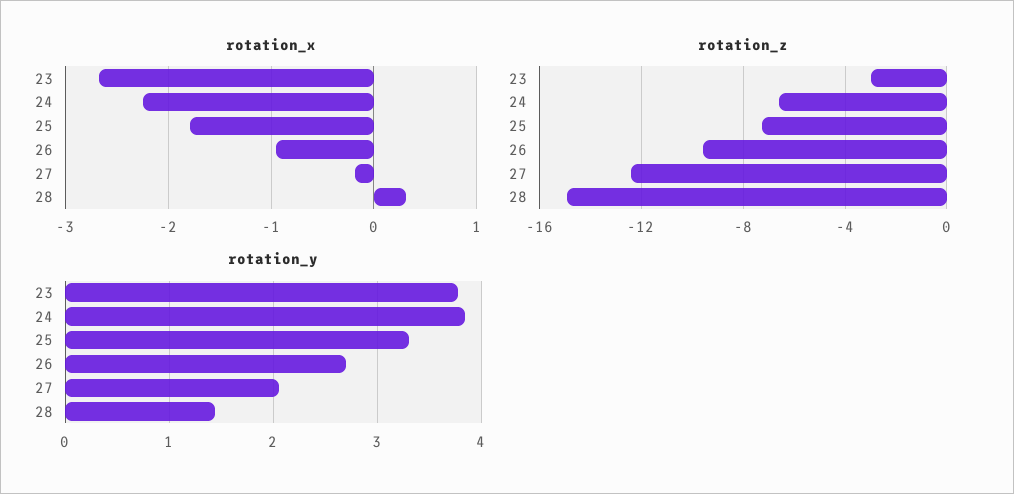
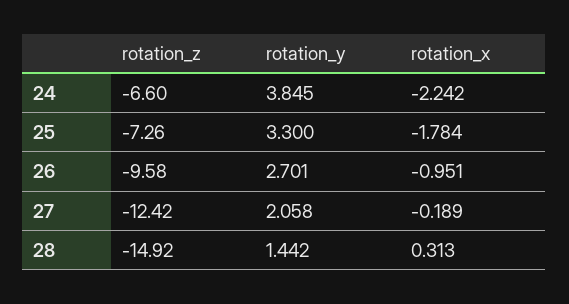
rotation_x, 23: -2.7 -> none
rotation_z, 23: -3 -> none
rotation_y, 23: 3.8 -> none

